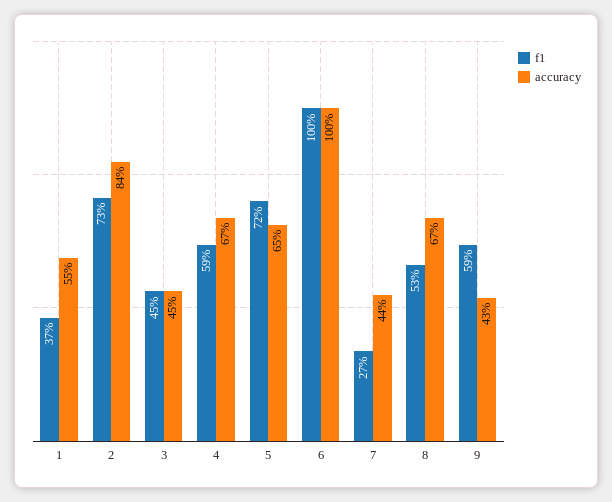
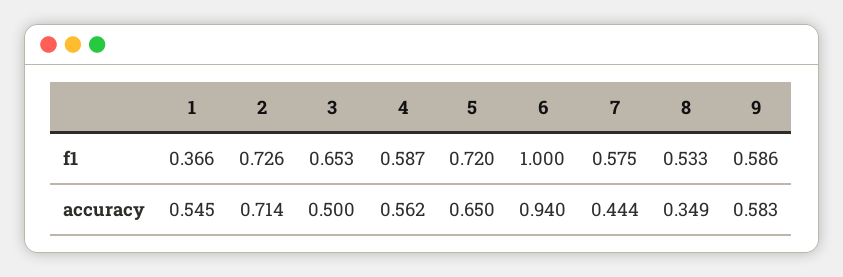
accuracy, 2: 0.84 -> 0.714
f1, 3: 0.45 -> 0.653
accuracy, 3: 0.45 -> 0.5
accuracy, 4: 0.67 -> 0.562
accuracy, 6: 1 -> 0.94
f1, 7: 0.27 -> 0.575
accuracy, 8: 0.67 -> 0.349
accuracy, 9: 0.43 -> 0.583

